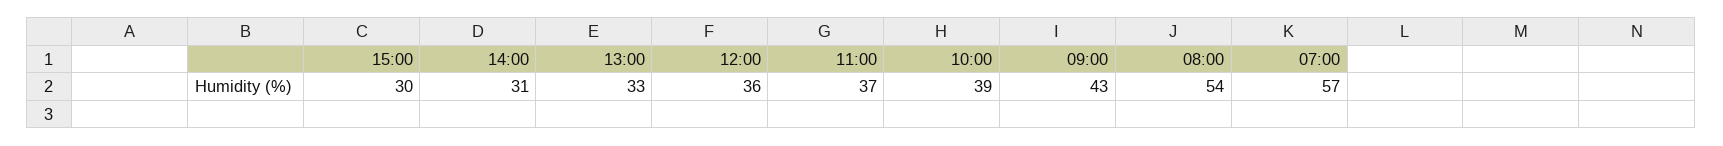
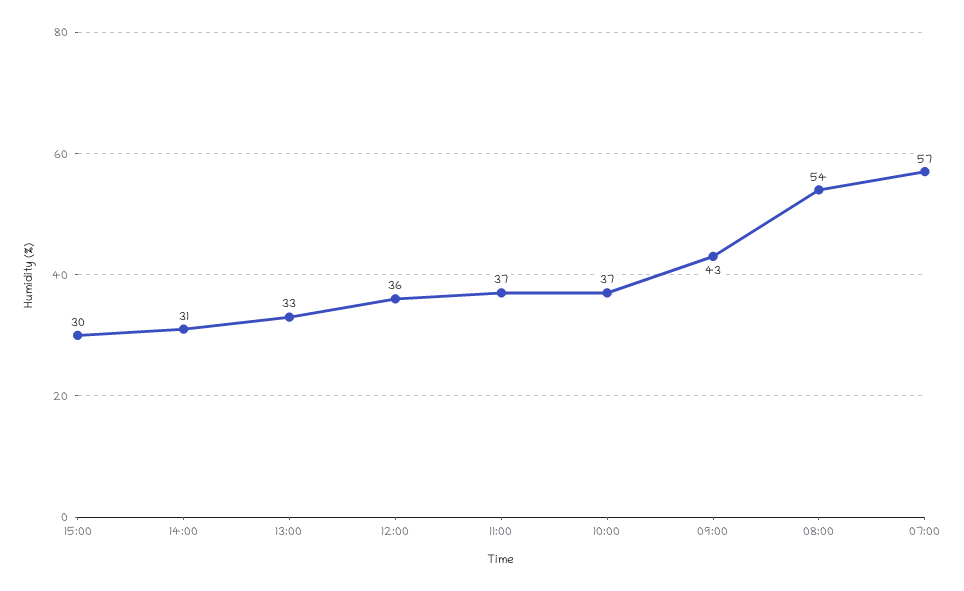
10:00: 39 -> 37

